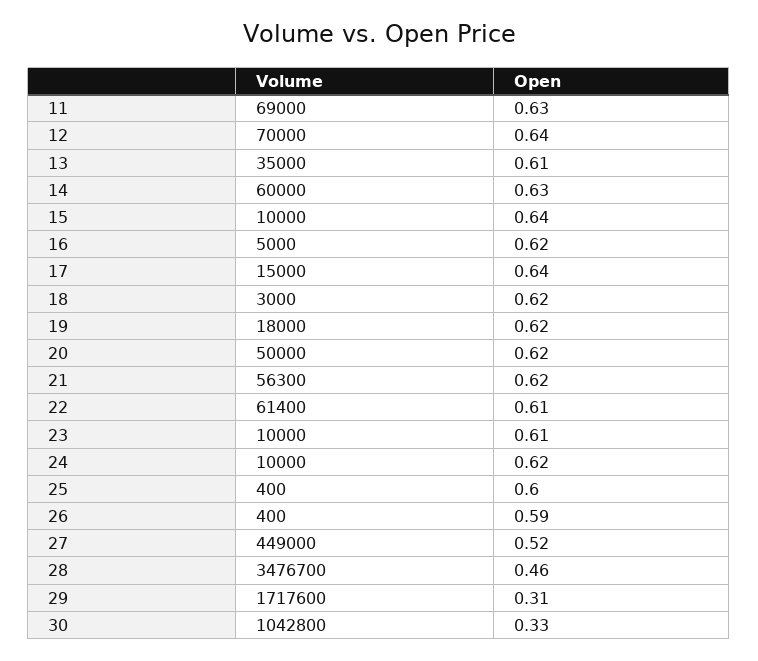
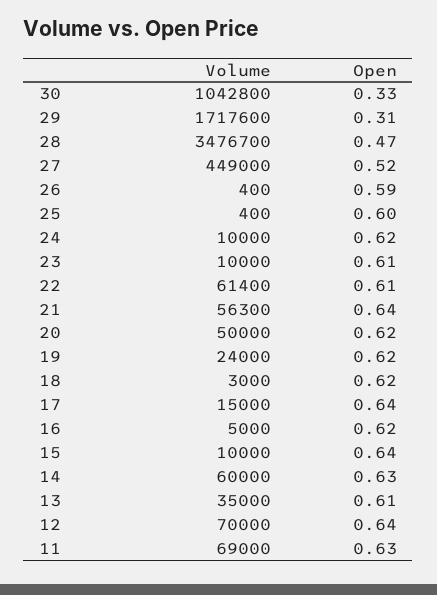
Volume, 19: 18000 -> 24000
Open, 21: 0.62 -> 0.64
Open, 28: 0.46 -> 0.47

